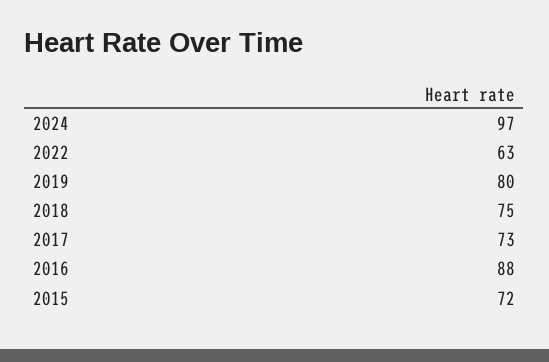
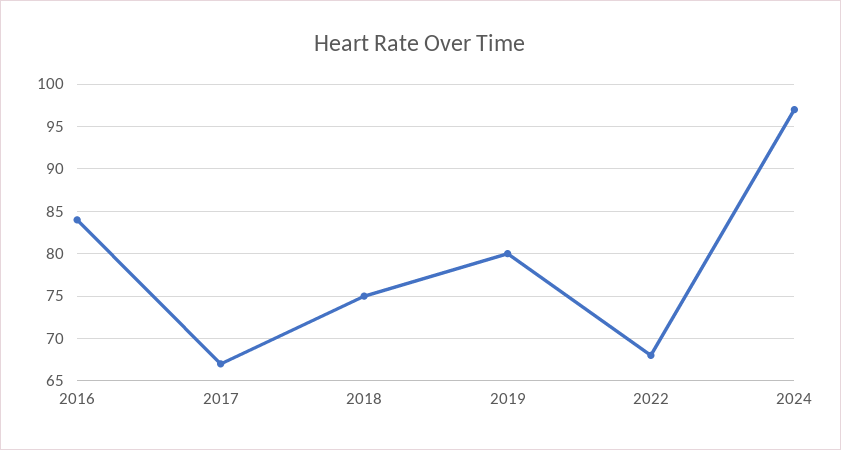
2022: 63 -> 68
2017: 73 -> 67
2016: 88 -> 84
2015: 72 -> none

